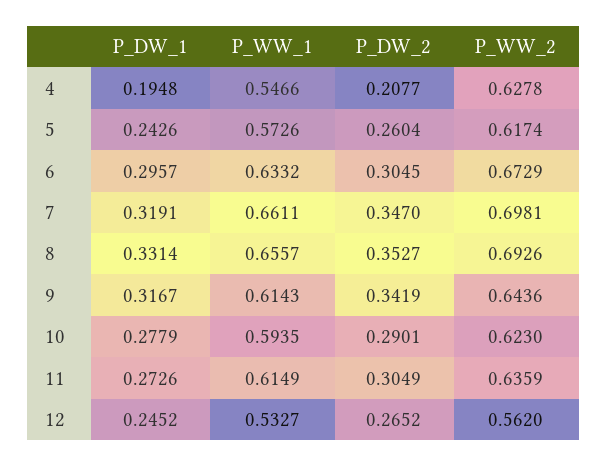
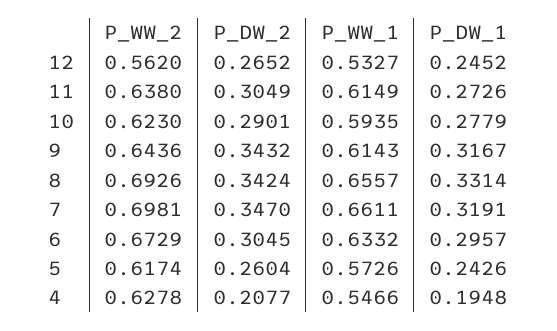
P_DW_2, 8: 0.3527 -> 0.3424
P_DW_2, 9: 0.3419 -> 0.3432
P_WW_2, 11: 0.6359 -> 0.638

